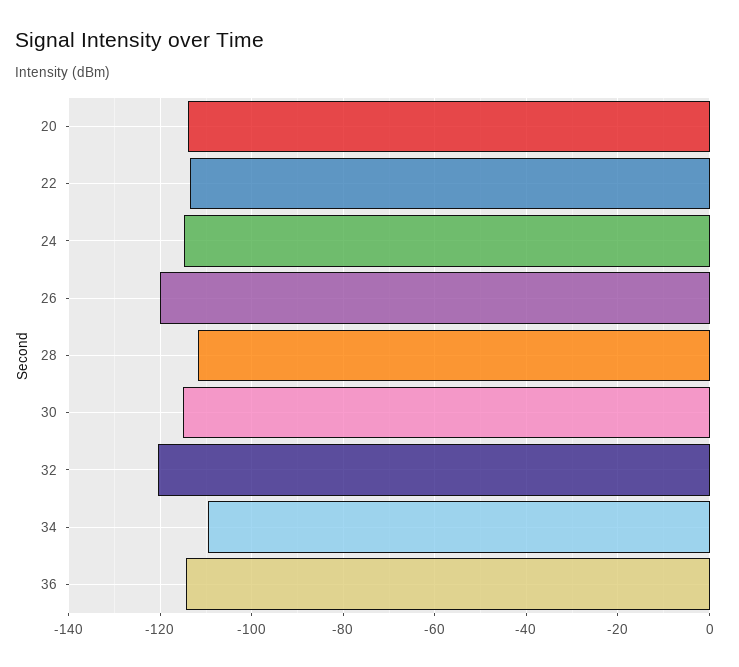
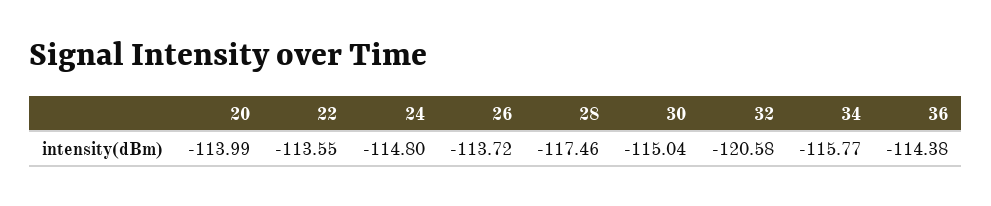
26: -120 -> -113.72
28: -112 -> -117.46
34: -110 -> -115.77

